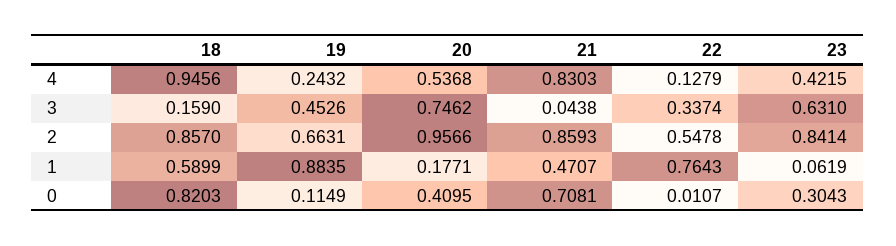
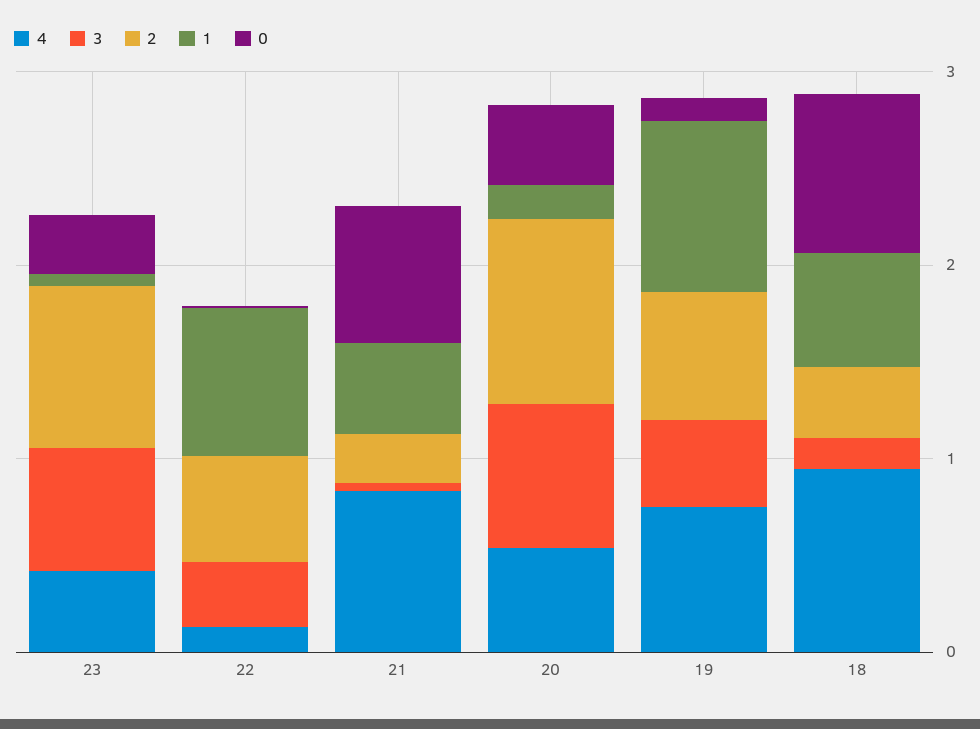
4, 19: 0.2432 -> 0.8
2, 18: 0.857 -> 0.4
2, 21: 0.8593 -> 0.2

